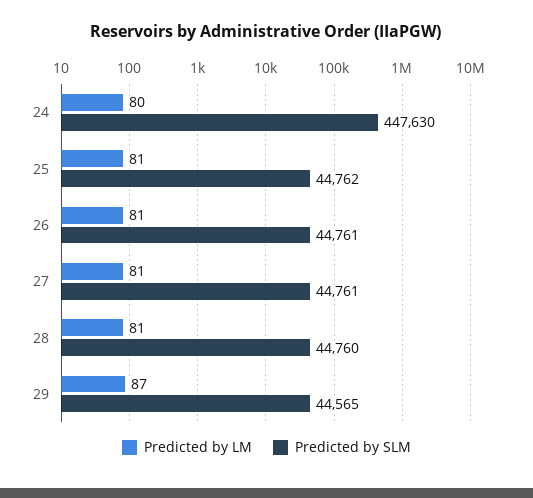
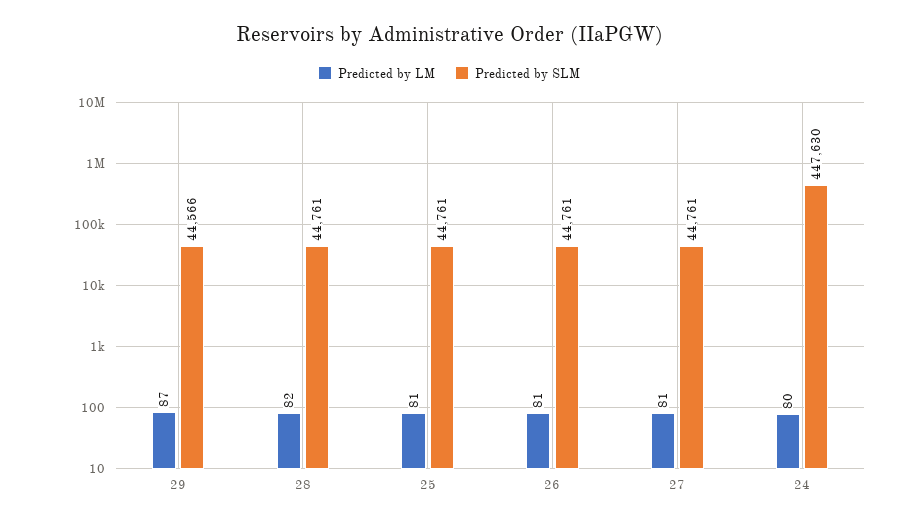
Predicted by SLM, 25: 44762 -> 44761
Predicted by LM, 28: 81 -> 82
Predicted by SLM, 28: 44760 -> 44761
Predicted by SLM, 29: 44565 -> 44566

